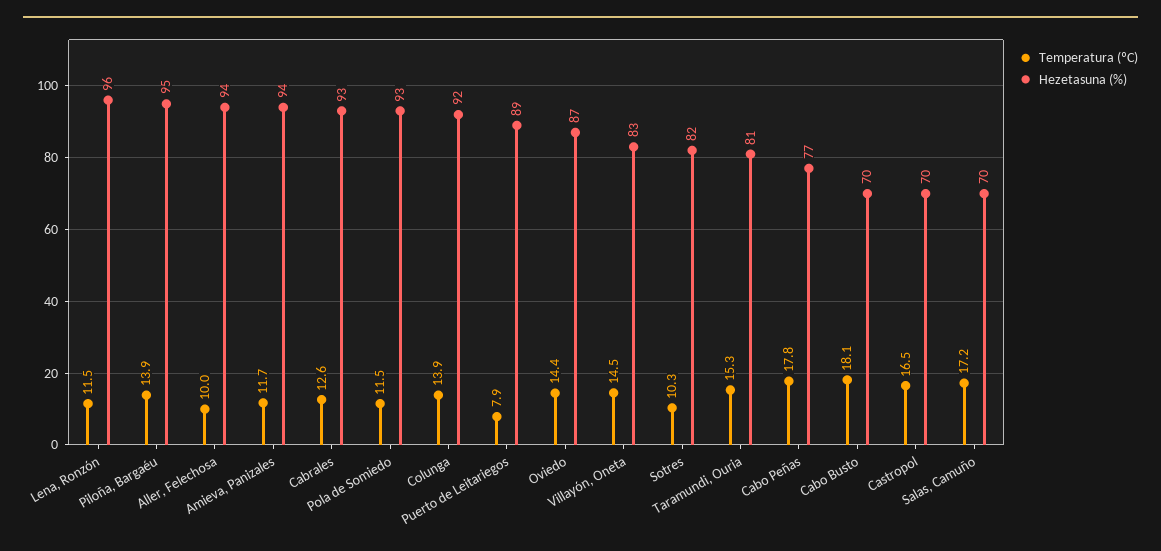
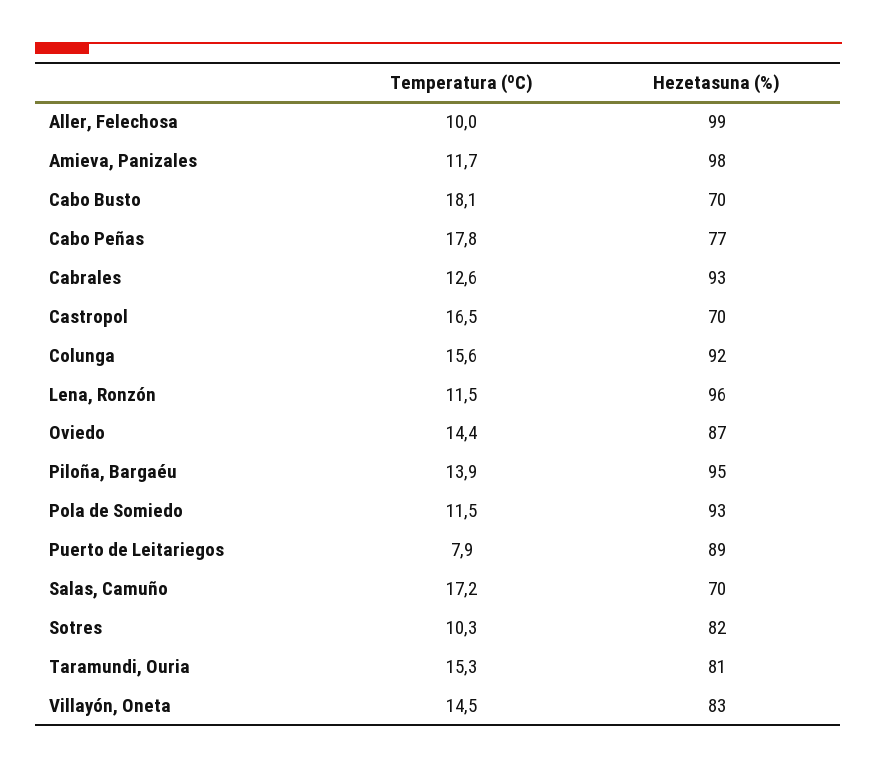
Hezetasuna (%), Aller, Felechosa: 94 -> 99
Hezetasuna (%), Amieva, Panizales: 94 -> 98
Temperatura (ºC), Colunga: 13.9 -> 15.6

